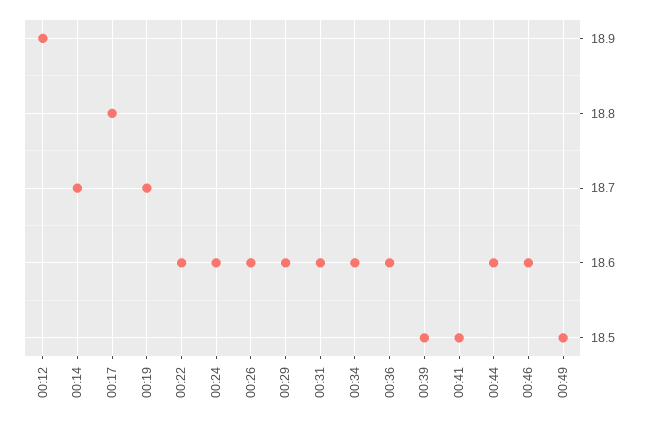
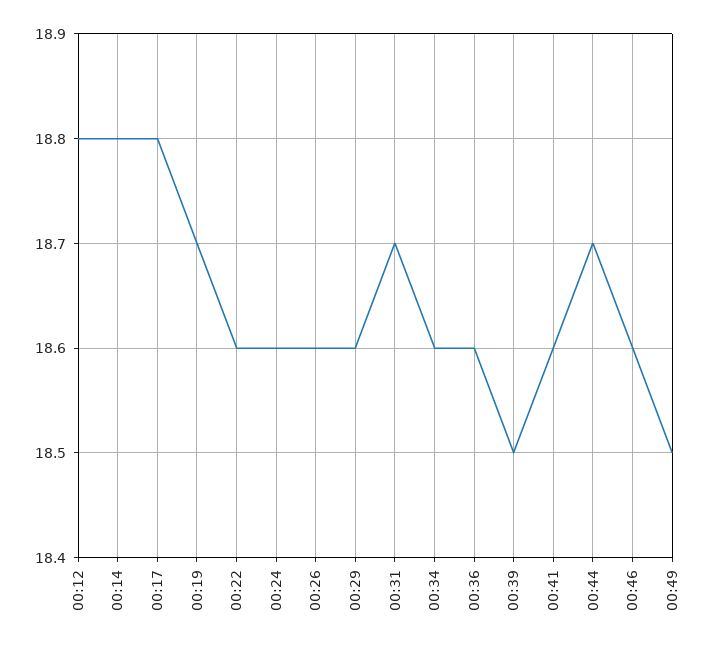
00:12: 18.9 -> 18.8
00:14: 18.7 -> 18.8
00:31: 18.6 -> 18.7
00:41: 18.5 -> 18.6
00:44: 18.6 -> 18.7

